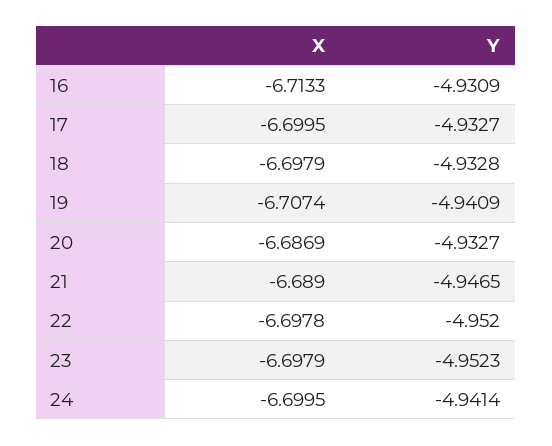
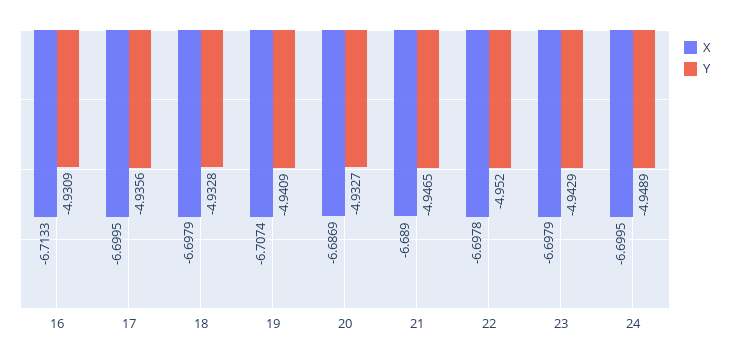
Y, 17: -4.9327 -> -4.9356
Y, 23: -4.9523 -> -4.9429
Y, 24: -4.9414 -> -4.9489

